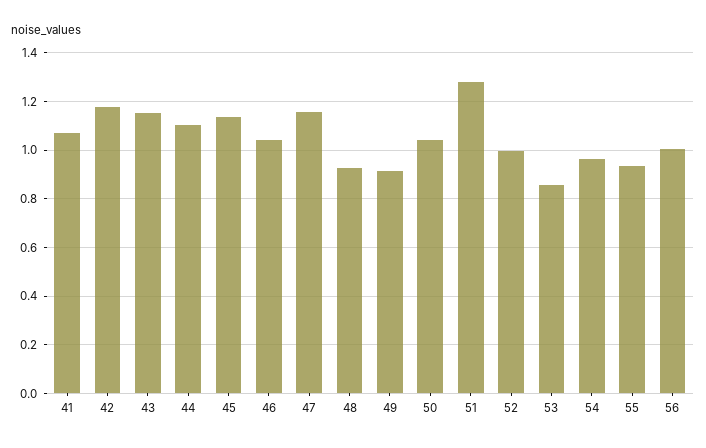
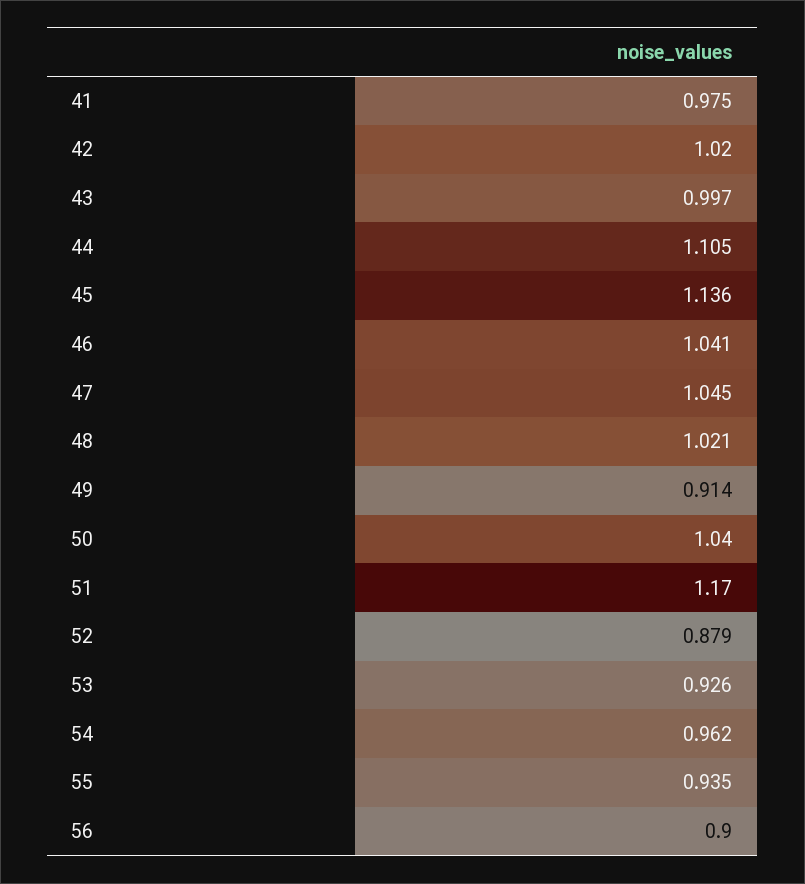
41: 1.075 -> 0.975
42: 1.175 -> 1.02
43: 1.15 -> 0.997
47: 1.15 -> 1.045
48: 0.925 -> 1.021
51: 1.275 -> 1.17
52: 1 -> 0.879
53: 0.85 -> 0.926
56: 1 -> 0.9

